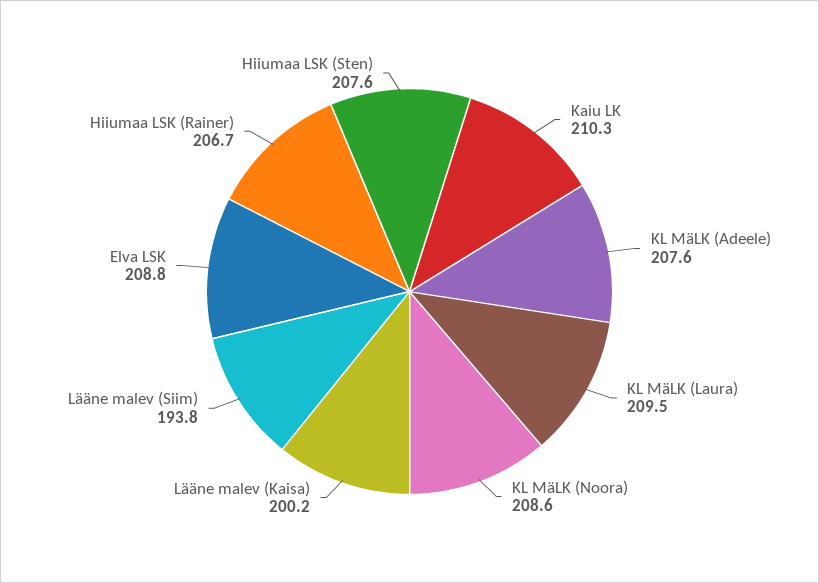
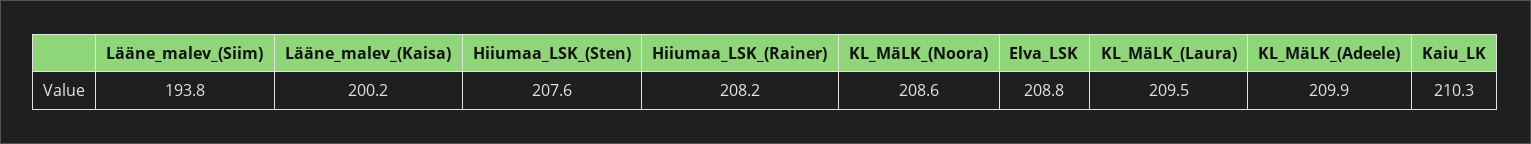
KL MäLK (Adeele): 207.6 -> 209.9
Hiiumaa LSK (Rainer): 206.7 -> 208.2

